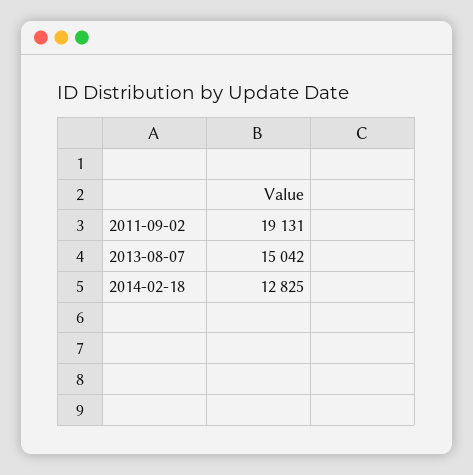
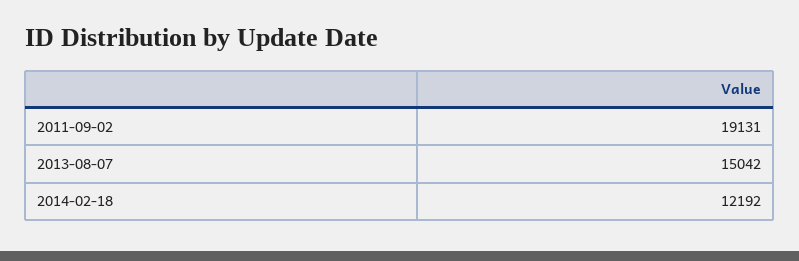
2014-02-18: 12825 -> 12192

